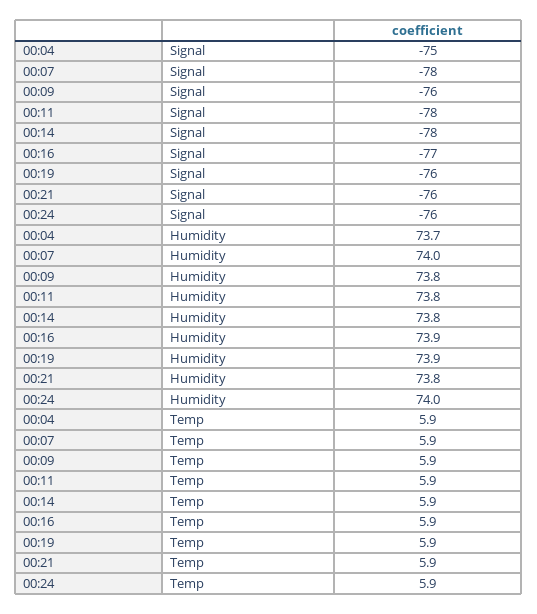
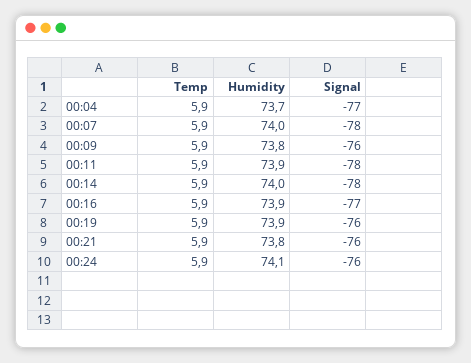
00:04, Signal: -75 -> -77
00:11, Humidity: 73.8 -> 73.9
00:14, Humidity: 73.8 -> 74
00:24, Humidity: 74 -> 74.1

